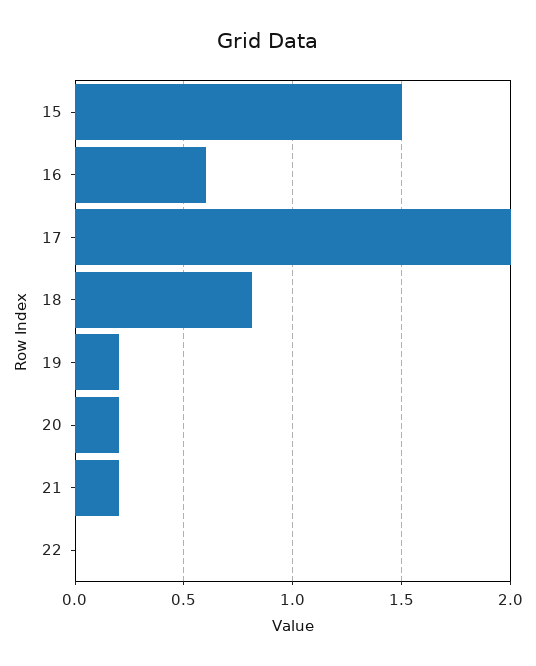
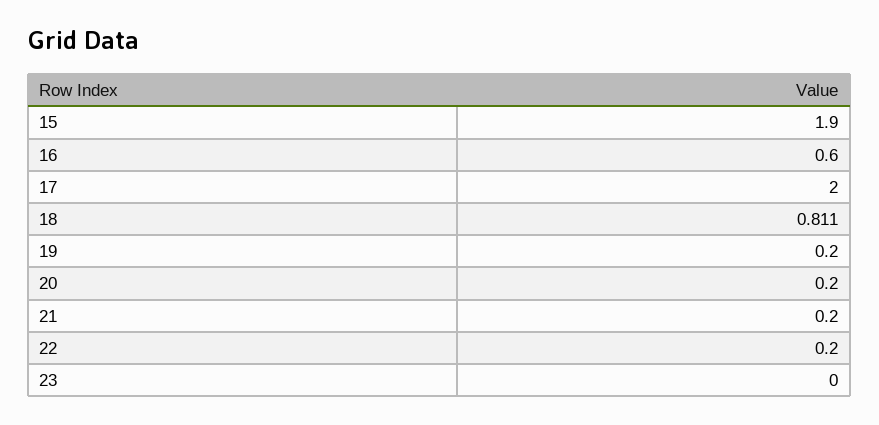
15: 1.5 -> 1.9
22: 0 -> 0.2
23: none -> 0

